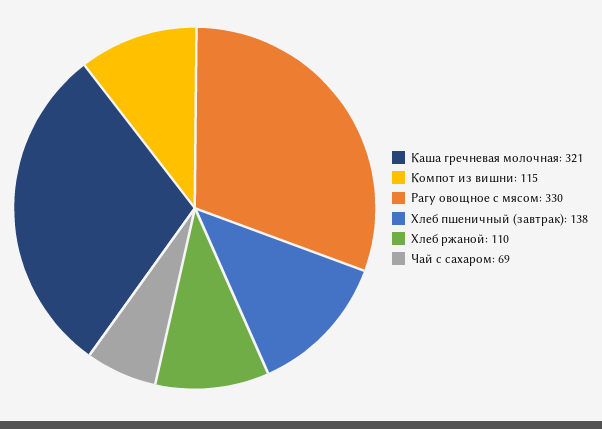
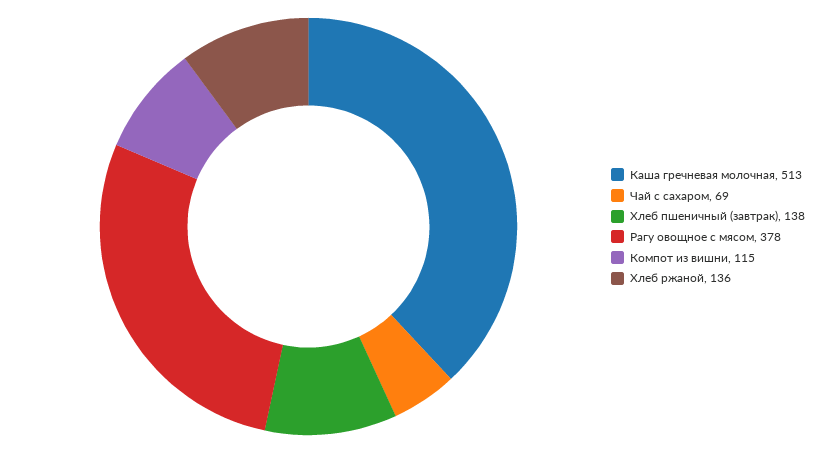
Каша гречневая молочная: 321 -> 513
Рагу овощное с мясом: 330 -> 378
Хлеб ржаной: 110 -> 136

